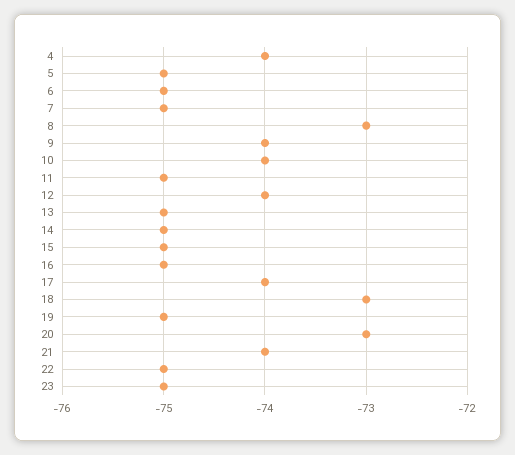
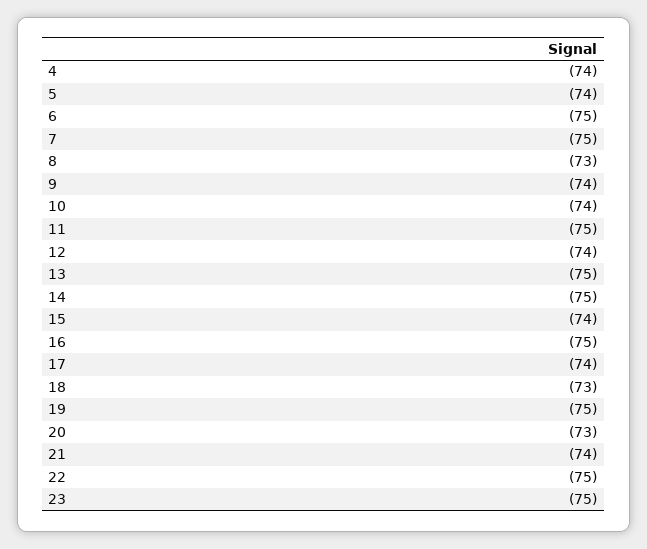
5: -75 -> -74
15: -75 -> -74

